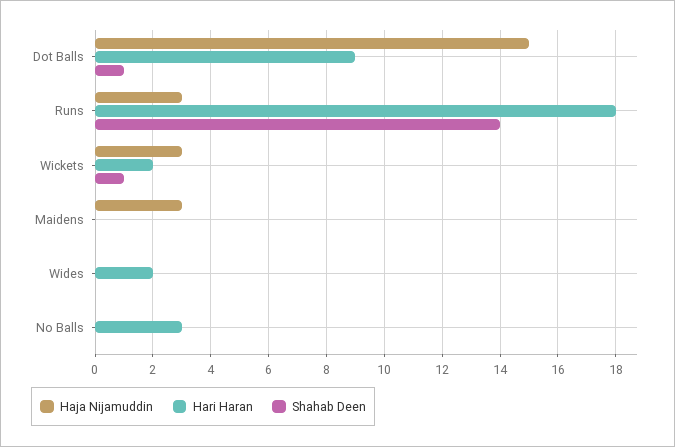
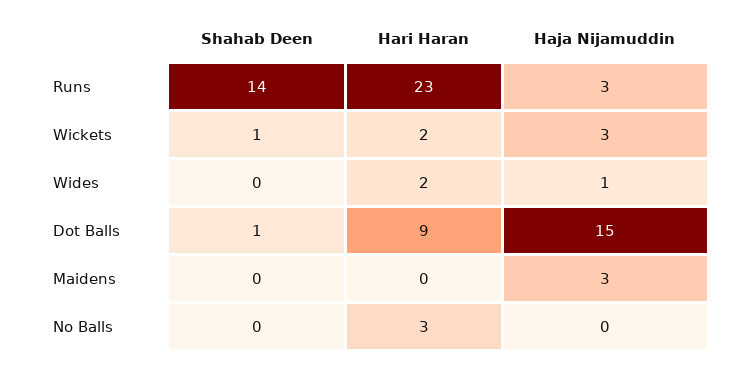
Hari Haran, Runs: 18 -> 23
Haja Nijamuddin, Wides: 0 -> 1

